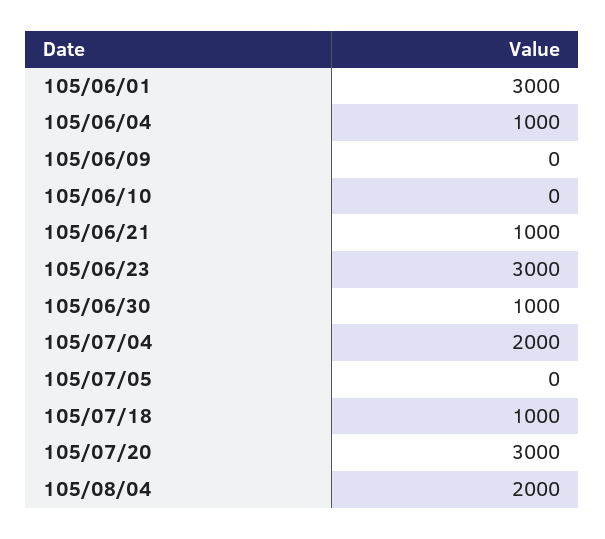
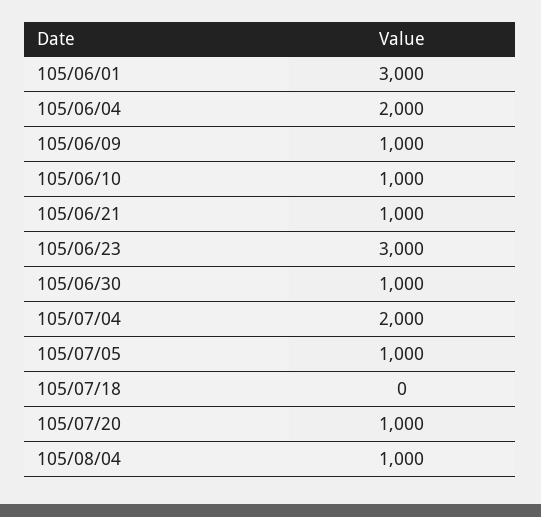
105/06/04: 1000 -> 2000
105/06/09: 0 -> 1000
105/06/10: 0 -> 1000
105/07/05: 0 -> 1000
105/07/18: 1000 -> 0
105/07/20: 3000 -> 1000
105/08/04: 2000 -> 1000

